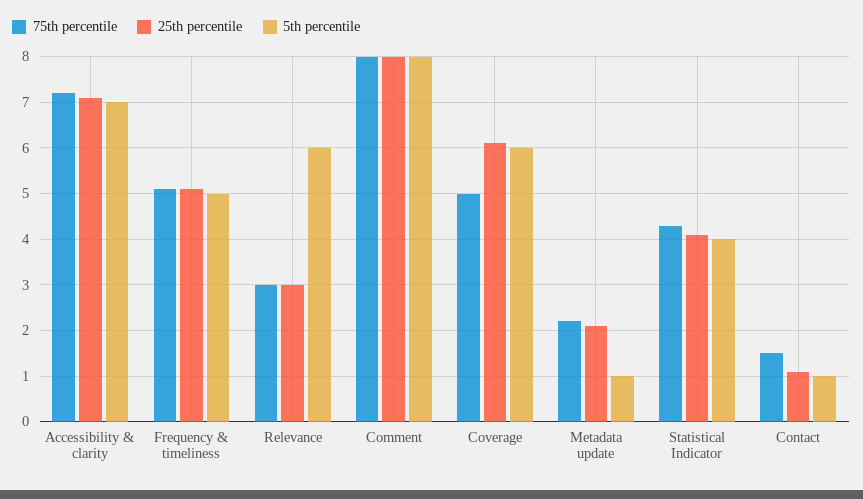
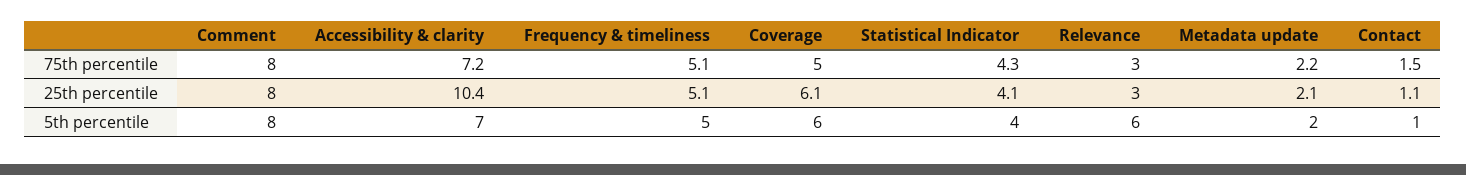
25th percentile, Accessibility & clarity: 7 -> 10.4
5th percentile, Metadata update: 1 -> 2

